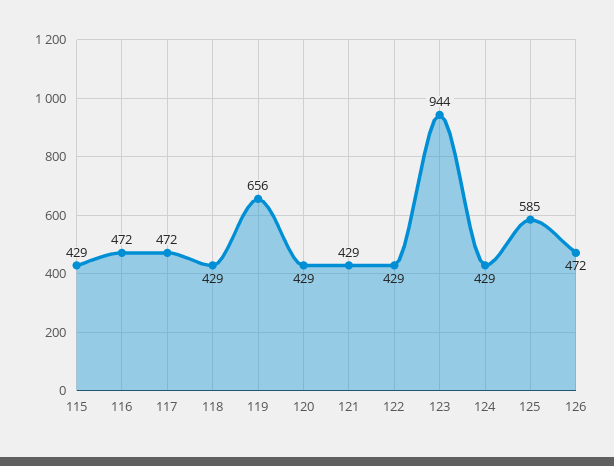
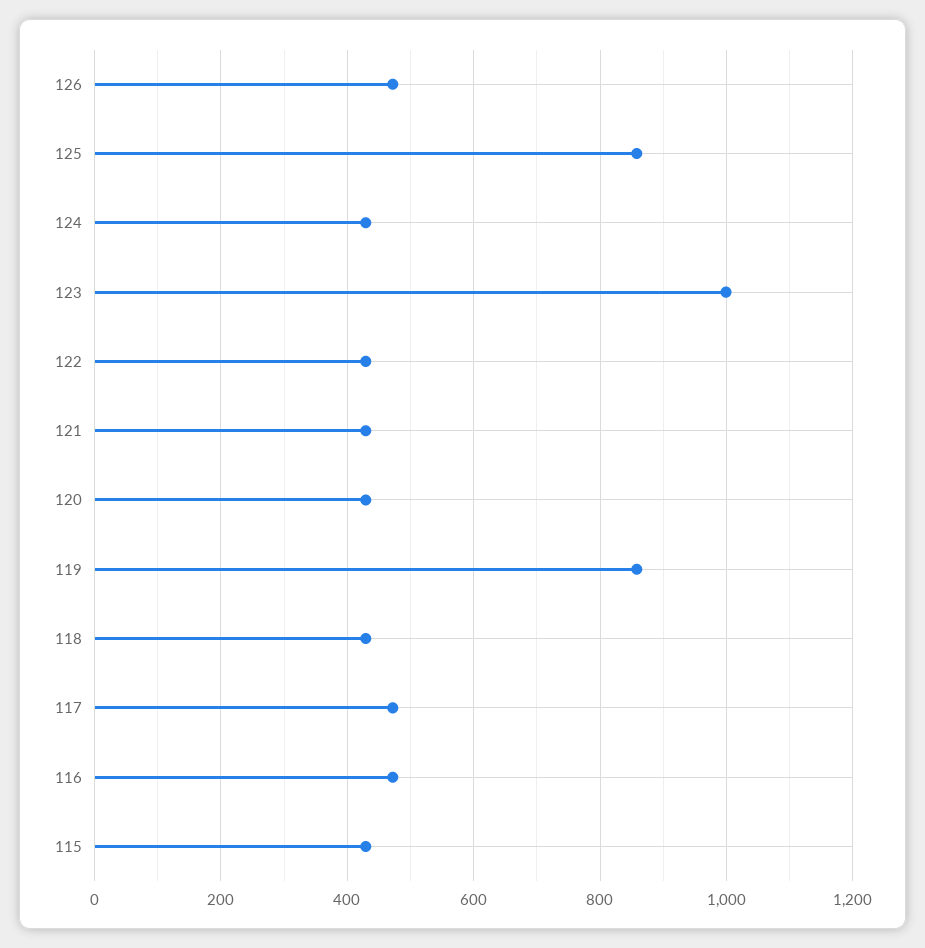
119: 656 -> 860
123: 944 -> 1000
125: 585 -> 860

